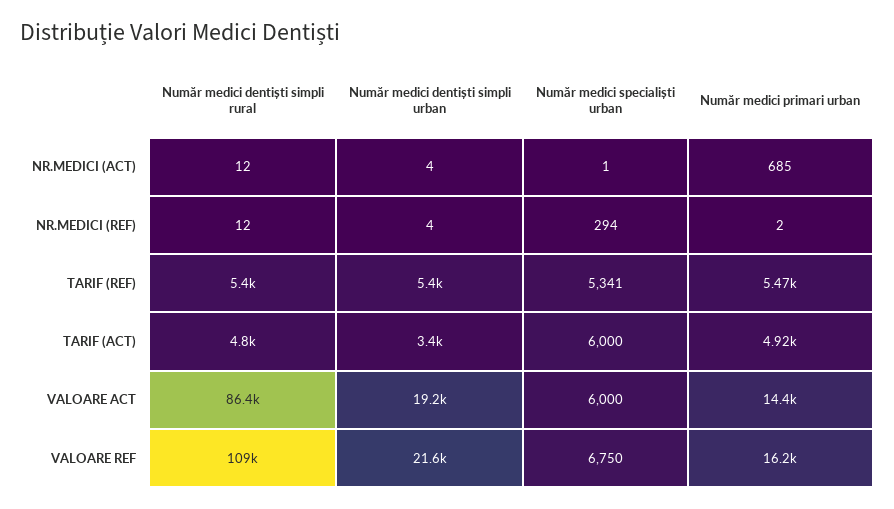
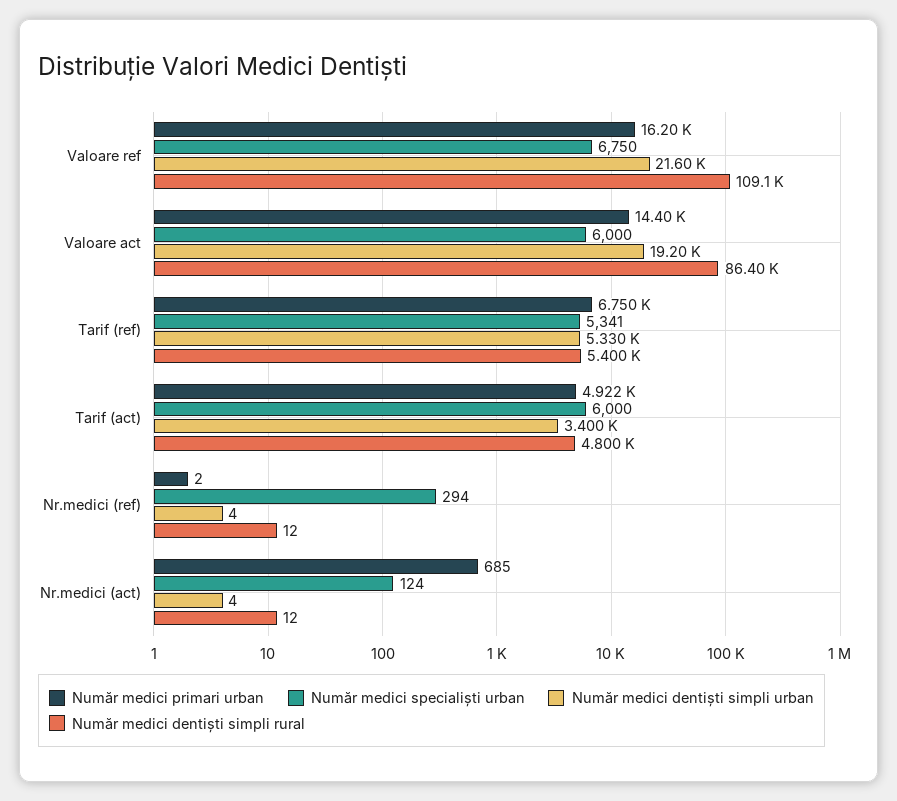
Număr medici specialiști urban, NR.MEDICI (ACT): 1 -> 124
Număr medici dentiști simpli urban, TARIF (REF): 5400 -> 5330
Număr medici primari urban, TARIF (REF): 5470 -> 6750

